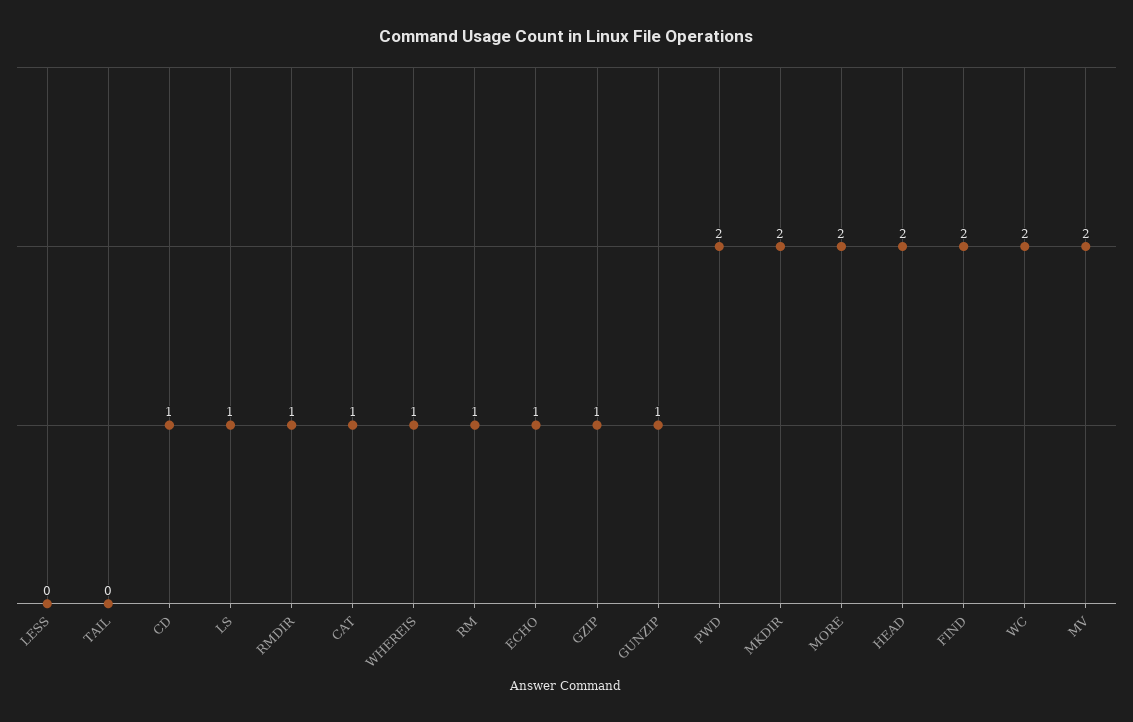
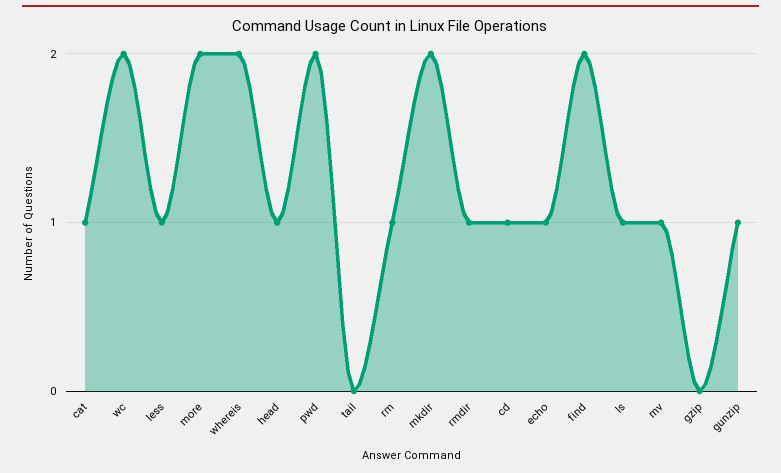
LESS: 0 -> 1
WHEREIS: 1 -> 2
GZIP: 1 -> 0
HEAD: 2 -> 1
MV: 2 -> 1

